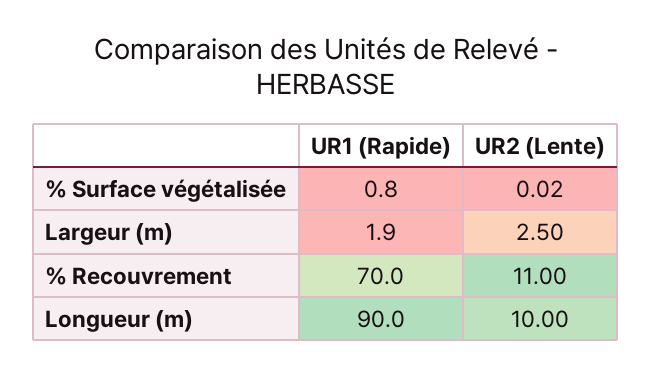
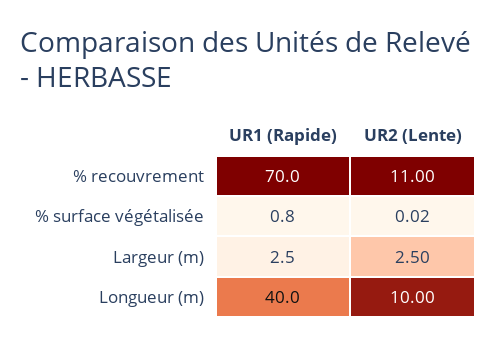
UR1 (Rapide), Largeur (m): 1.9 -> 2.5
UR1 (Rapide), Longueur (m): 90 -> 40

